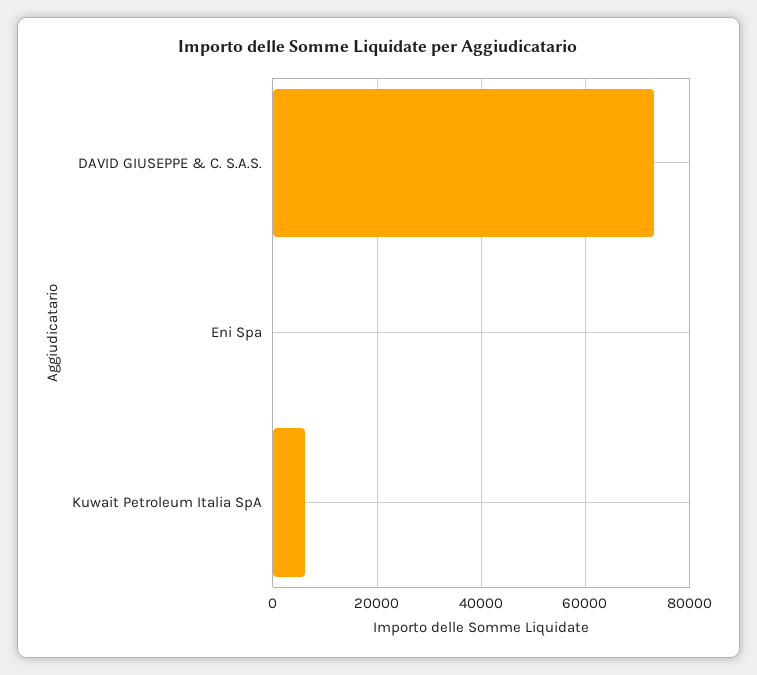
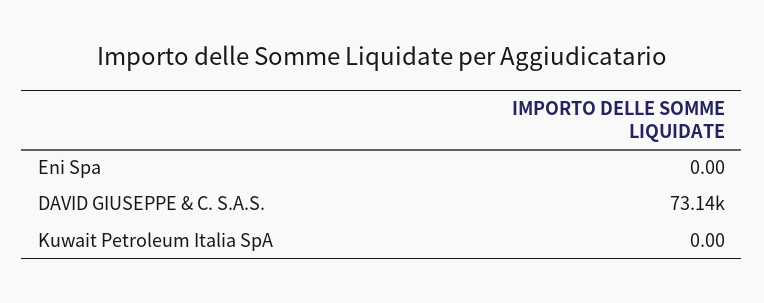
Kuwait Petroleum Italia SpA: 6000 -> 0

